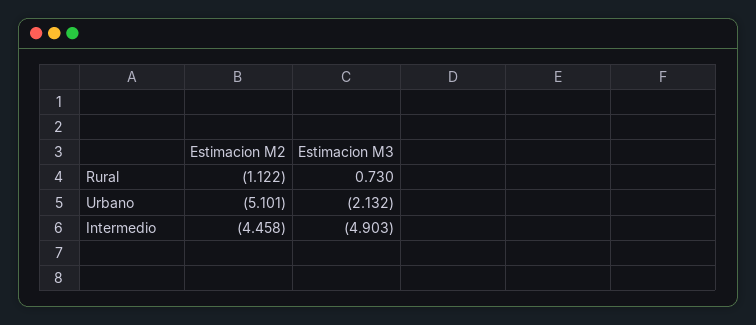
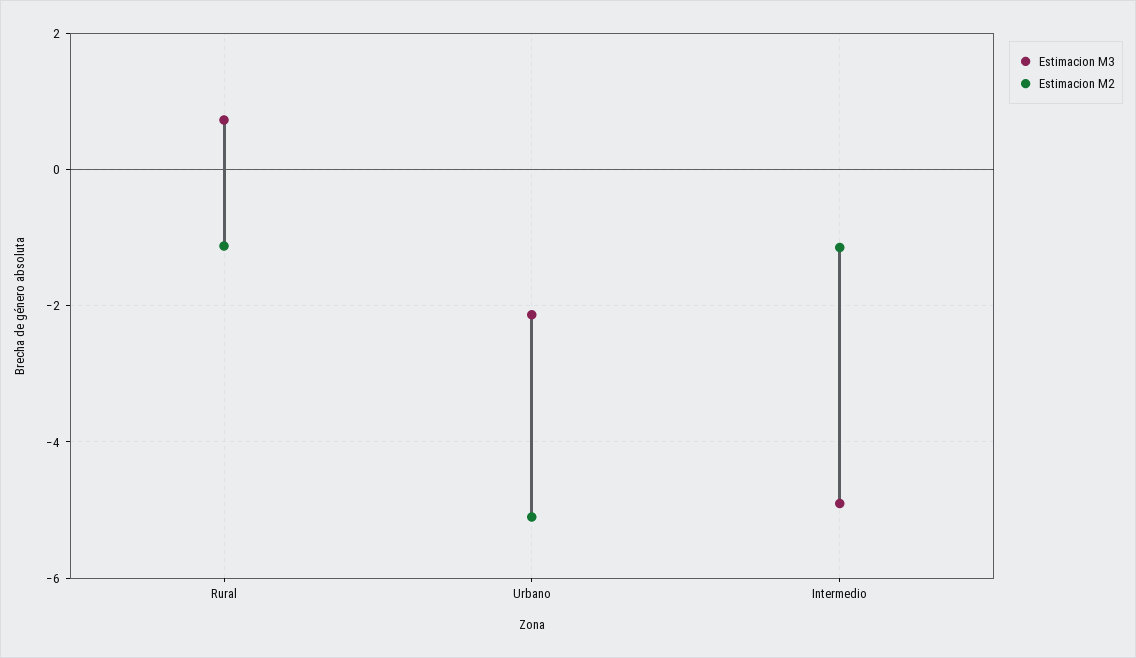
Estimacion M2, Intermedio: -4.458 -> -1.2

